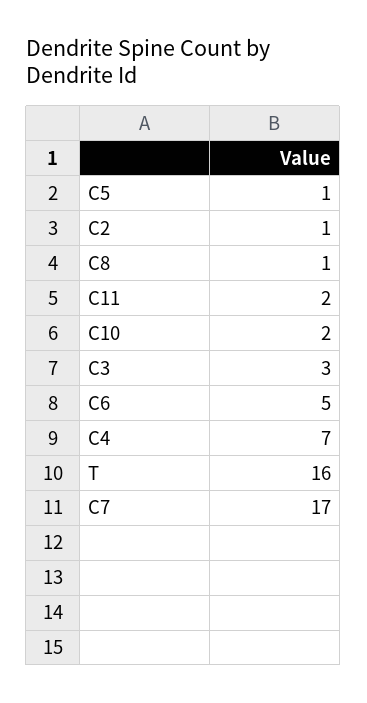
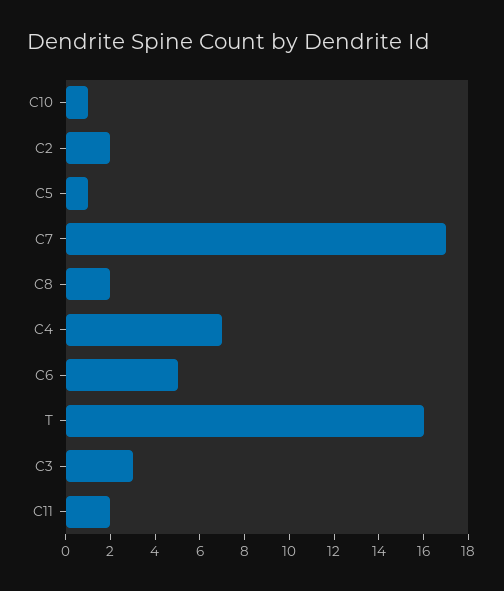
C2: 1 -> 2
C8: 1 -> 2
C10: 2 -> 1

